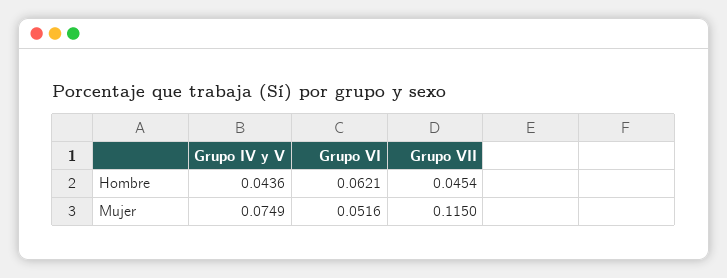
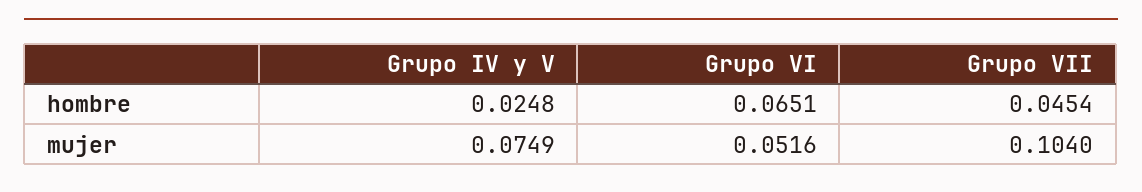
Grupo IV y V, Hombre: 0.0436 -> 0.0248
Grupo VI, Hombre: 0.0621 -> 0.0651
Grupo VII, Mujer: 0.115 -> 0.104

